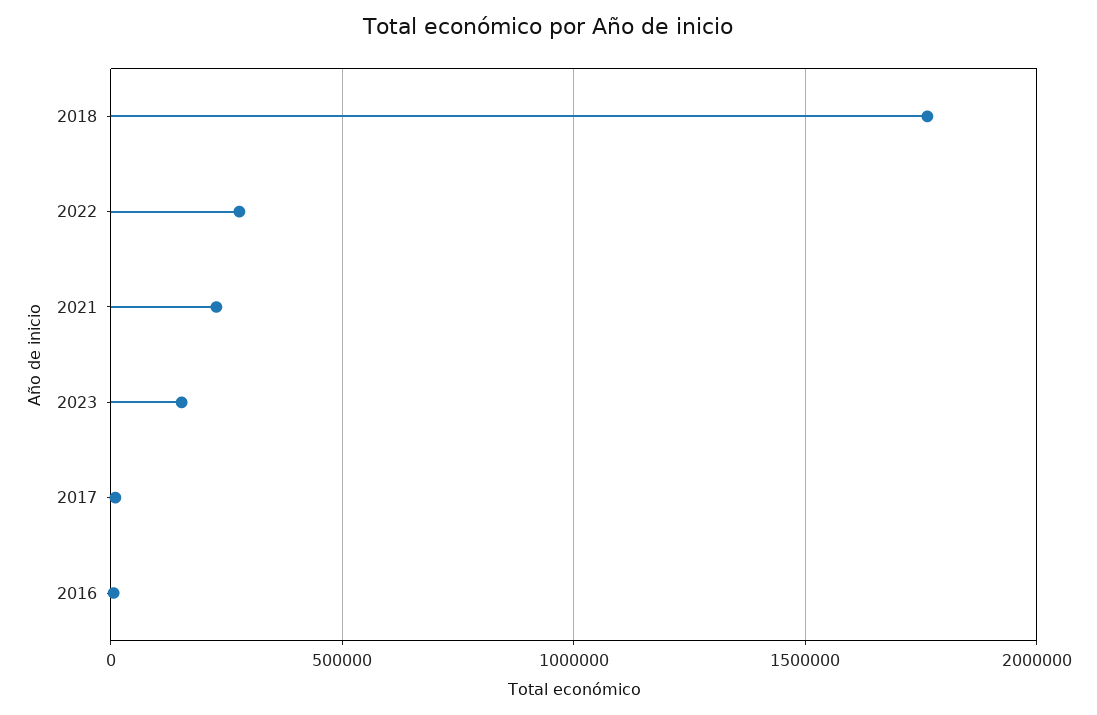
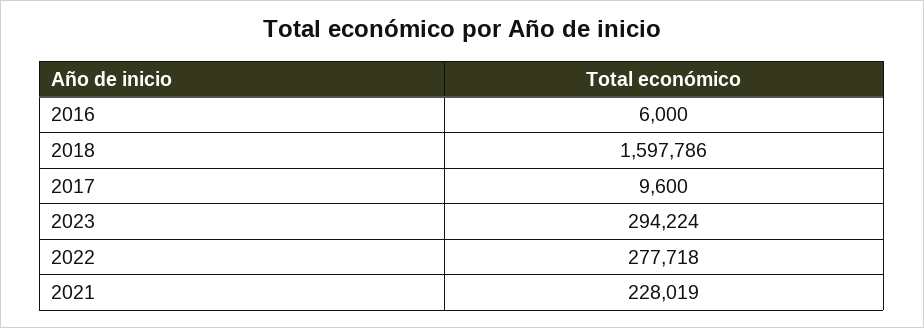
2018: 1750000 -> 1597786
2023: 150000 -> 294224

